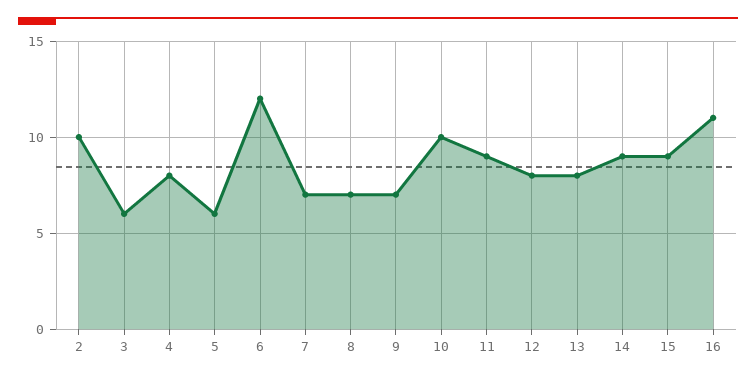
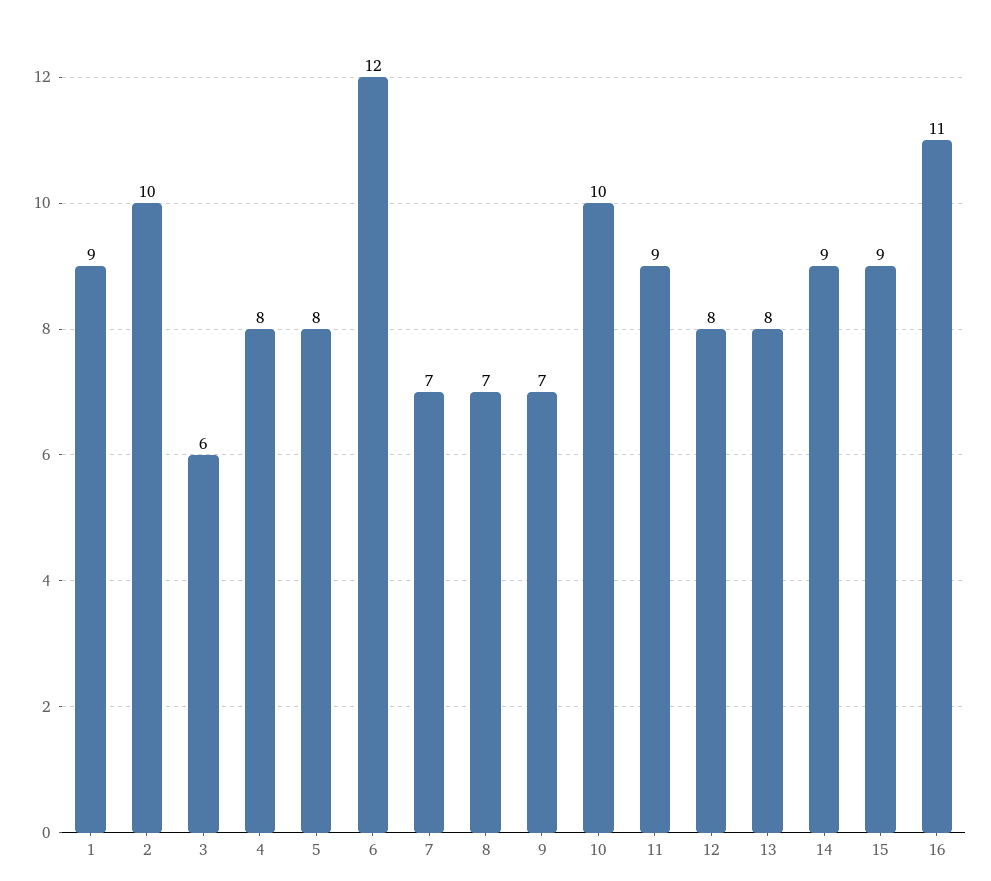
5: 6 -> 8
1: none -> 9

